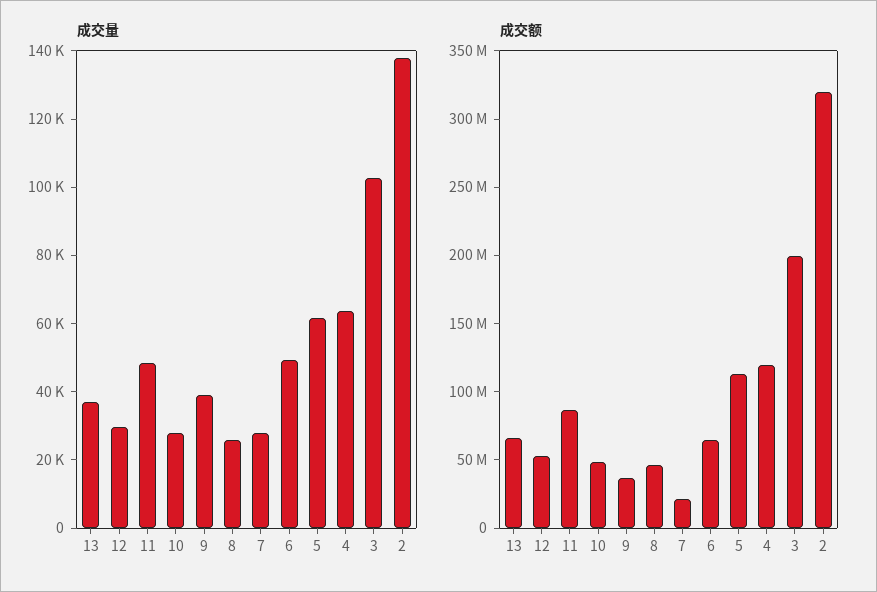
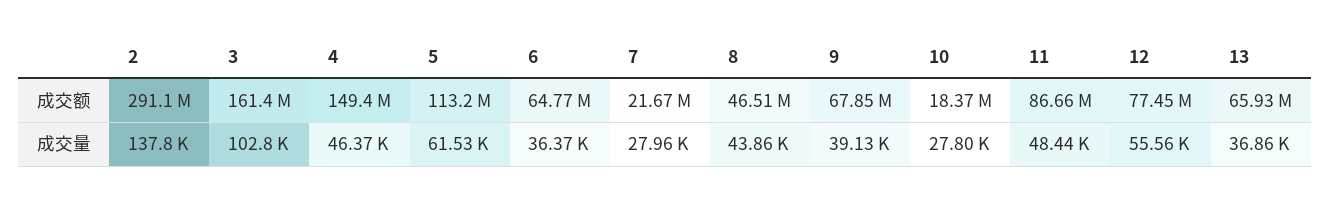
成交量, 12: 30000 -> 55560
成交量, 8: 25000 -> 43860
成交量, 6: 50000 -> 36370
成交量, 4: 65000 -> 46370
成交额, 12: 50000000 -> 77450000
成交额, 10: 50000000 -> 18370000
成交额, 9: 40000000 -> 67850000
成交额, 4: 120000000 -> 149400000
成交额, 3: 200000000 -> 161400000
成交额, 2: 320000000 -> 291100000

